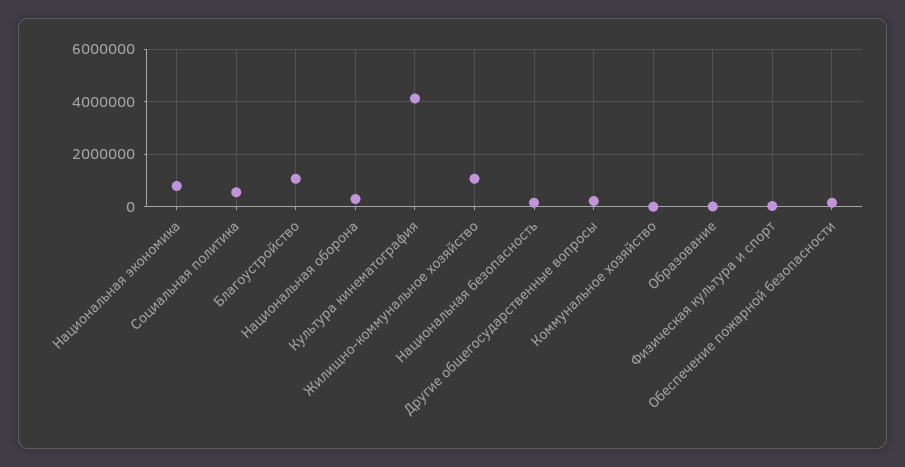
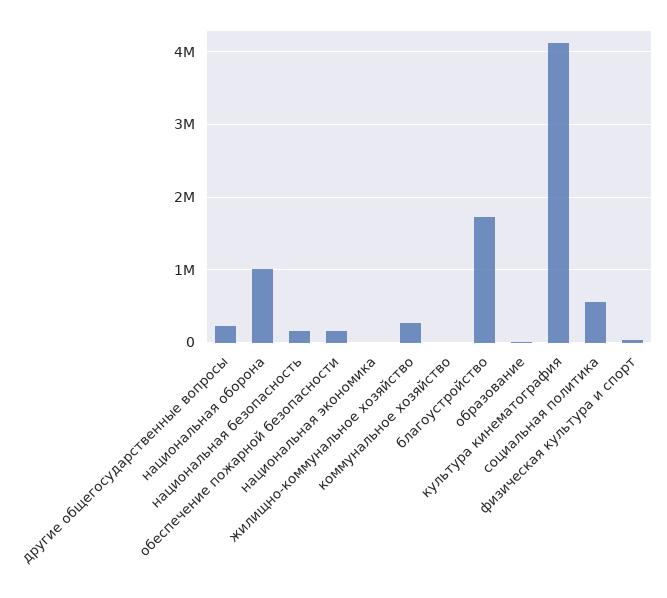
Национальная экономика: 750000 -> 0
Благоустройство: 1000000 -> 1700000
Национальная оборона: 250000 -> 1000000
Жилищно-коммунальное хозяйство: 1000000 -> 300000

